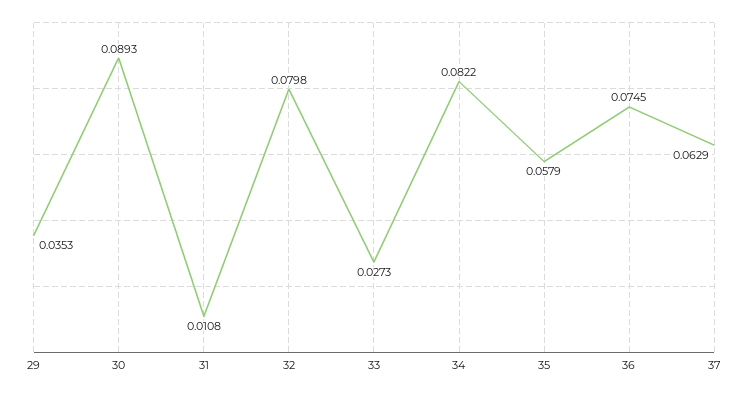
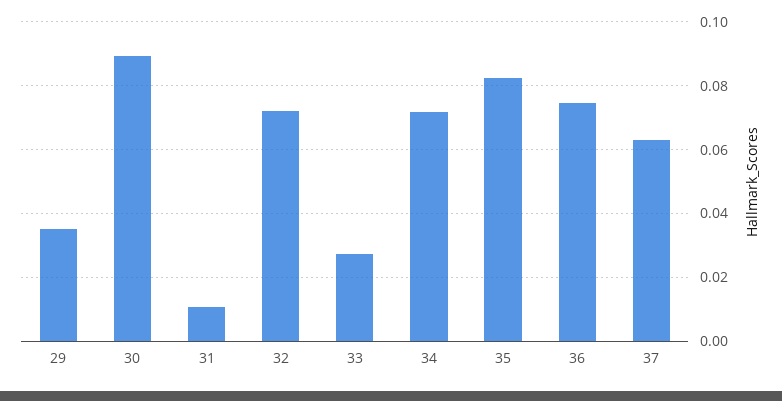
32: 0.0798 -> 0.072
34: 0.0822 -> 0.072
35: 0.0579 -> 0.082

